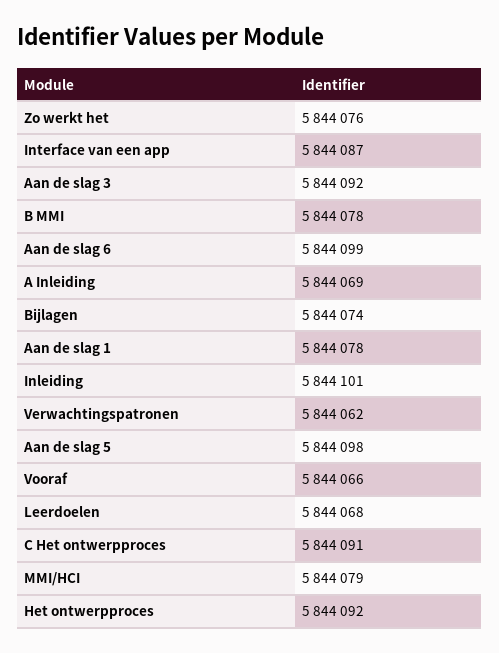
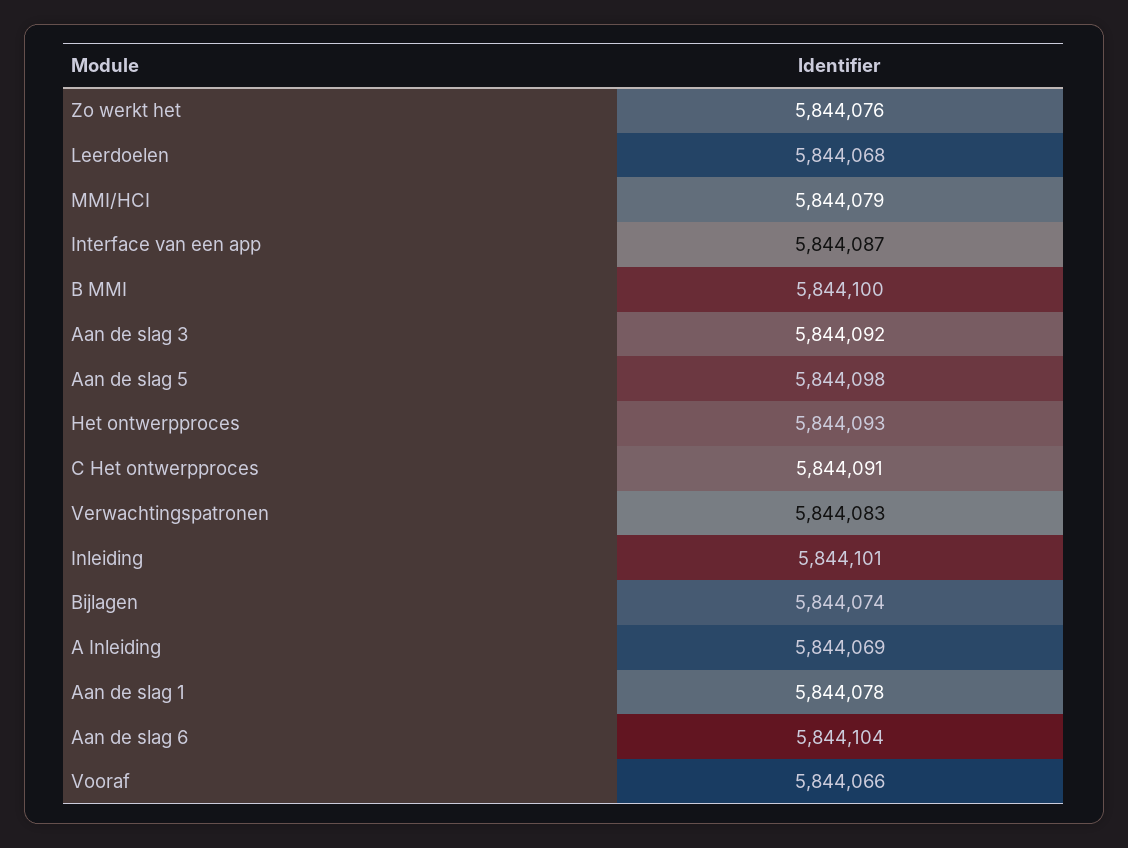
B MMI: 5844078 -> 5844100
Aan de slag 6: 5844099 -> 5844104
Verwachtingspatronen: 5844062 -> 5844083
Het ontwerpproces: 5844092 -> 5844093

